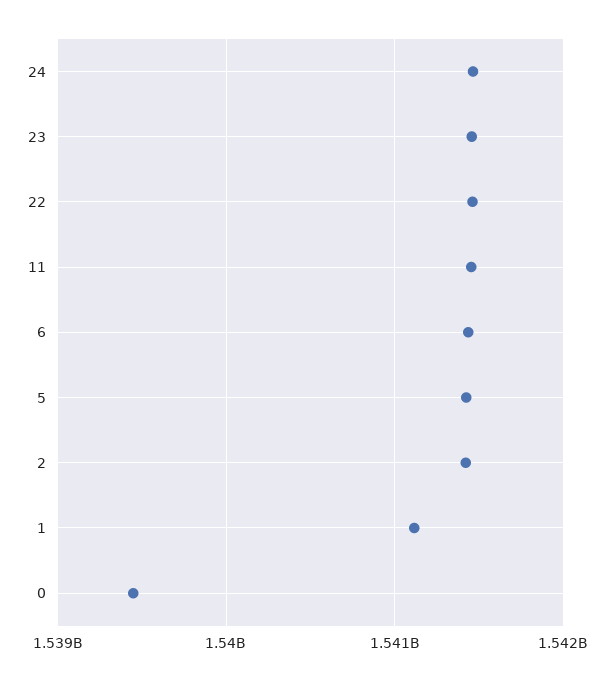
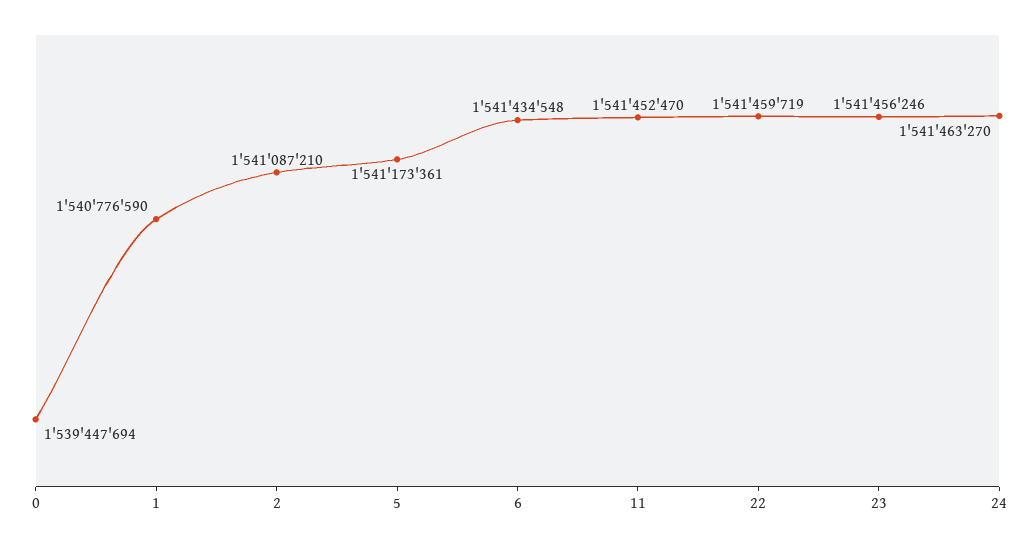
5: 1541400000 -> 1541173361
2: 1541400000 -> 1541087210
1: 1541100000 -> 1540776590

